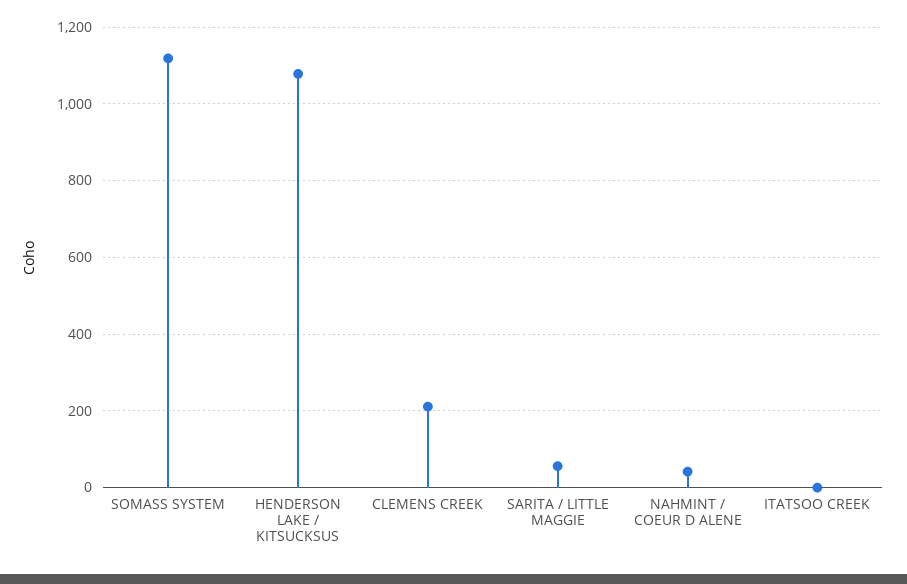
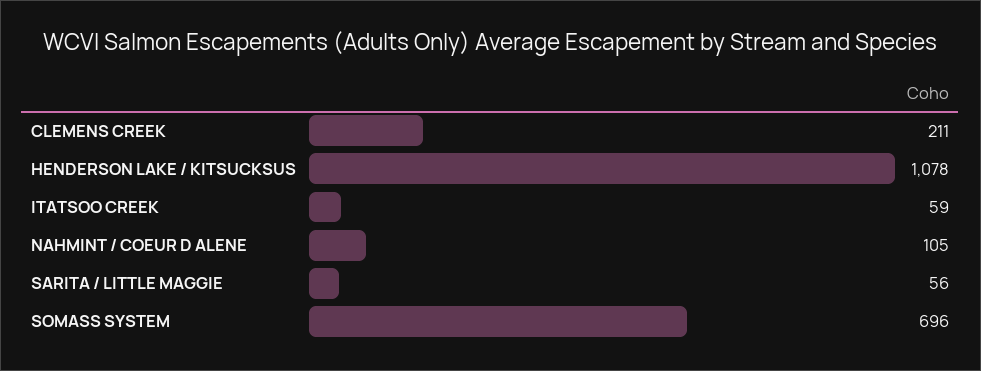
SOMASS SYSTEM: 1120 -> 696
NAHMINT / COEUR D ALENE: 40 -> 105
ITATSOO CREEK: 0 -> 59

